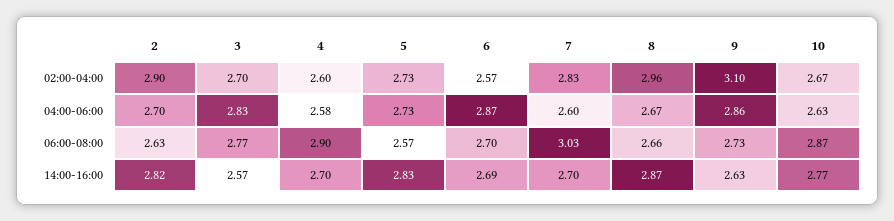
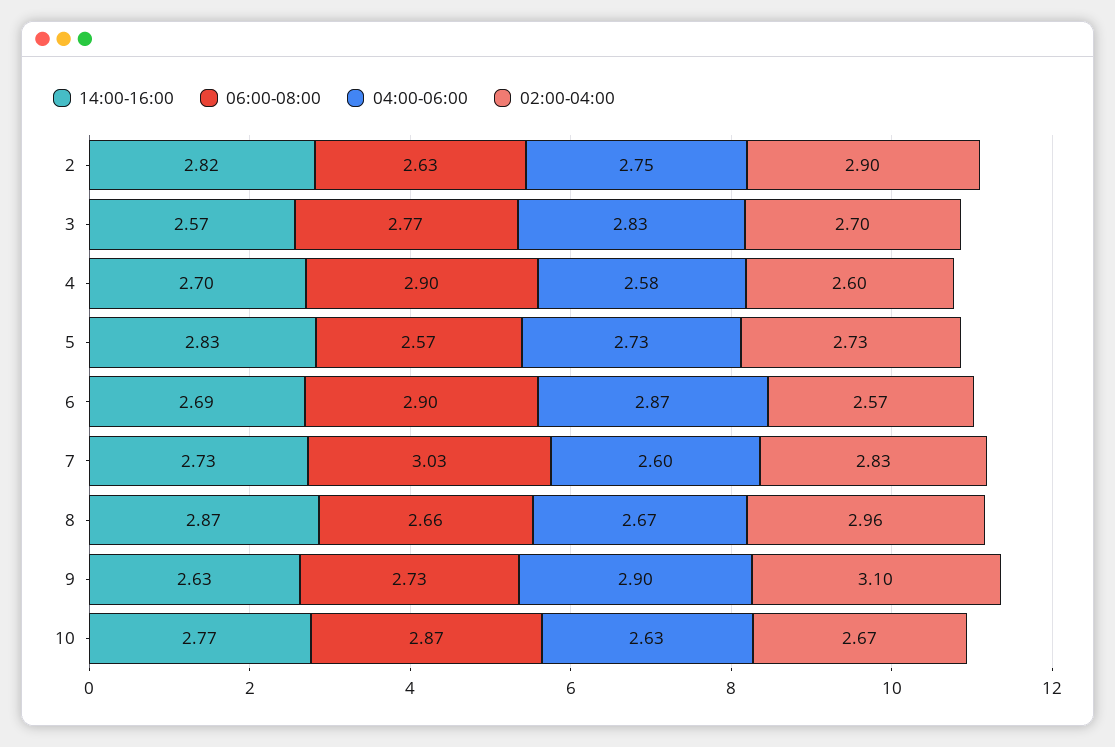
04:00-06:00, 2: 2.7 -> 2.75
04:00-06:00, 9: 2.86 -> 2.9
06:00-08:00, 6: 2.7 -> 2.9
14:00-16:00, 7: 2.7 -> 2.73

